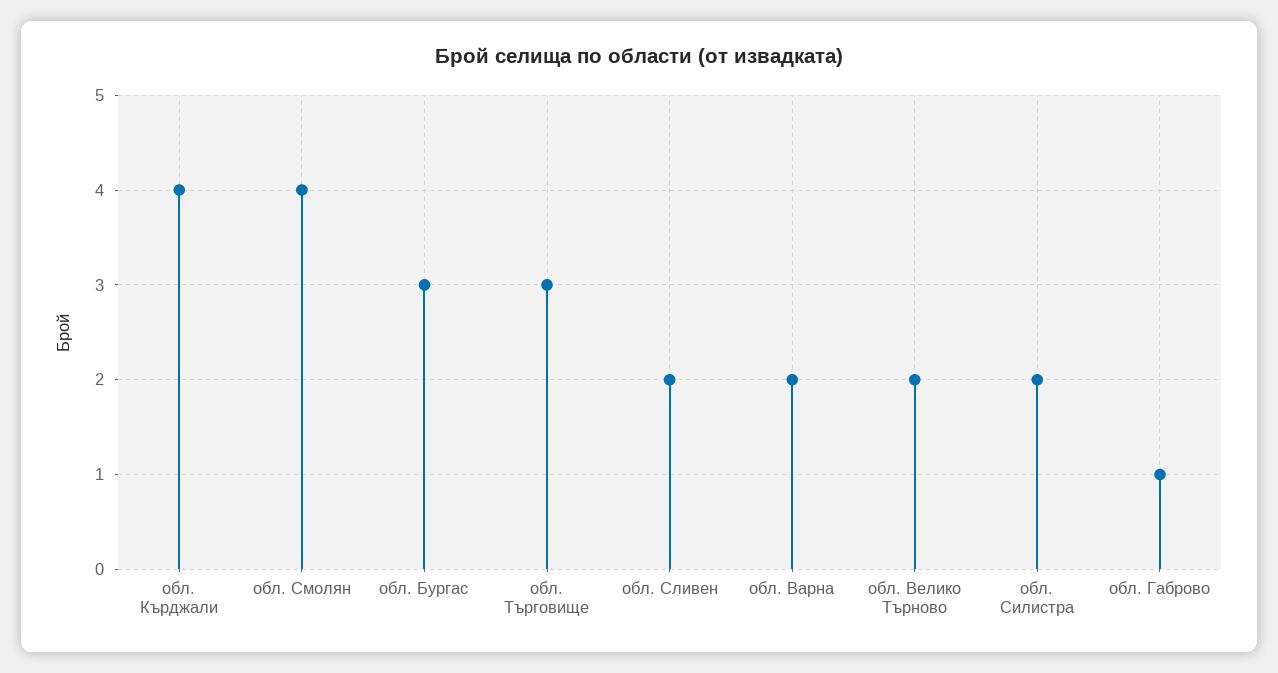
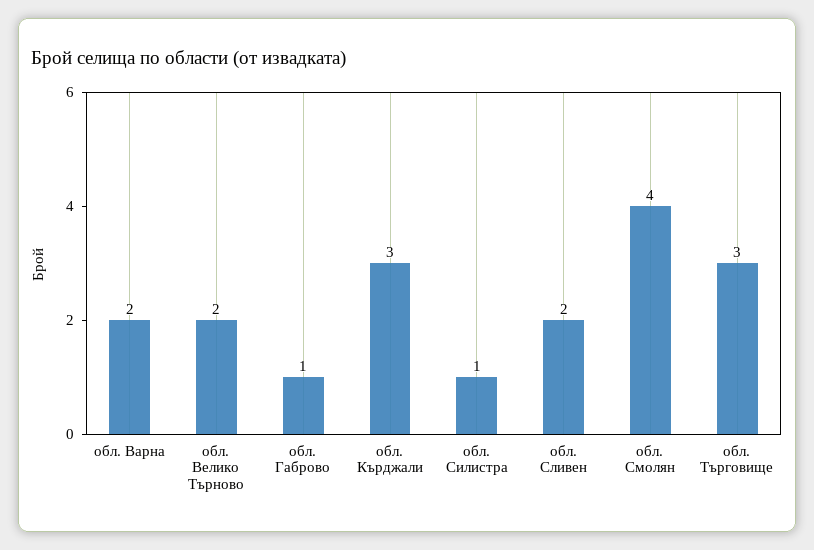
обл. Кърджали: 4 -> 3
обл. Бургас: 3 -> none
обл. Силистра: 2 -> 1

